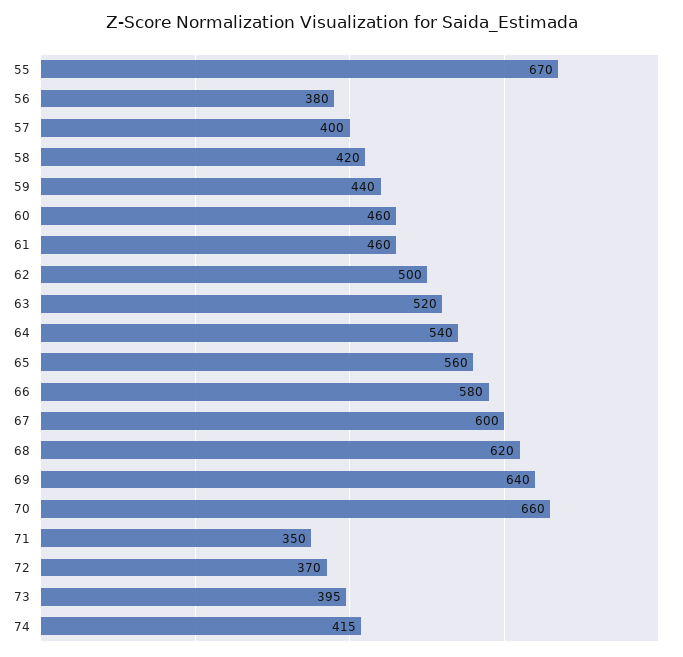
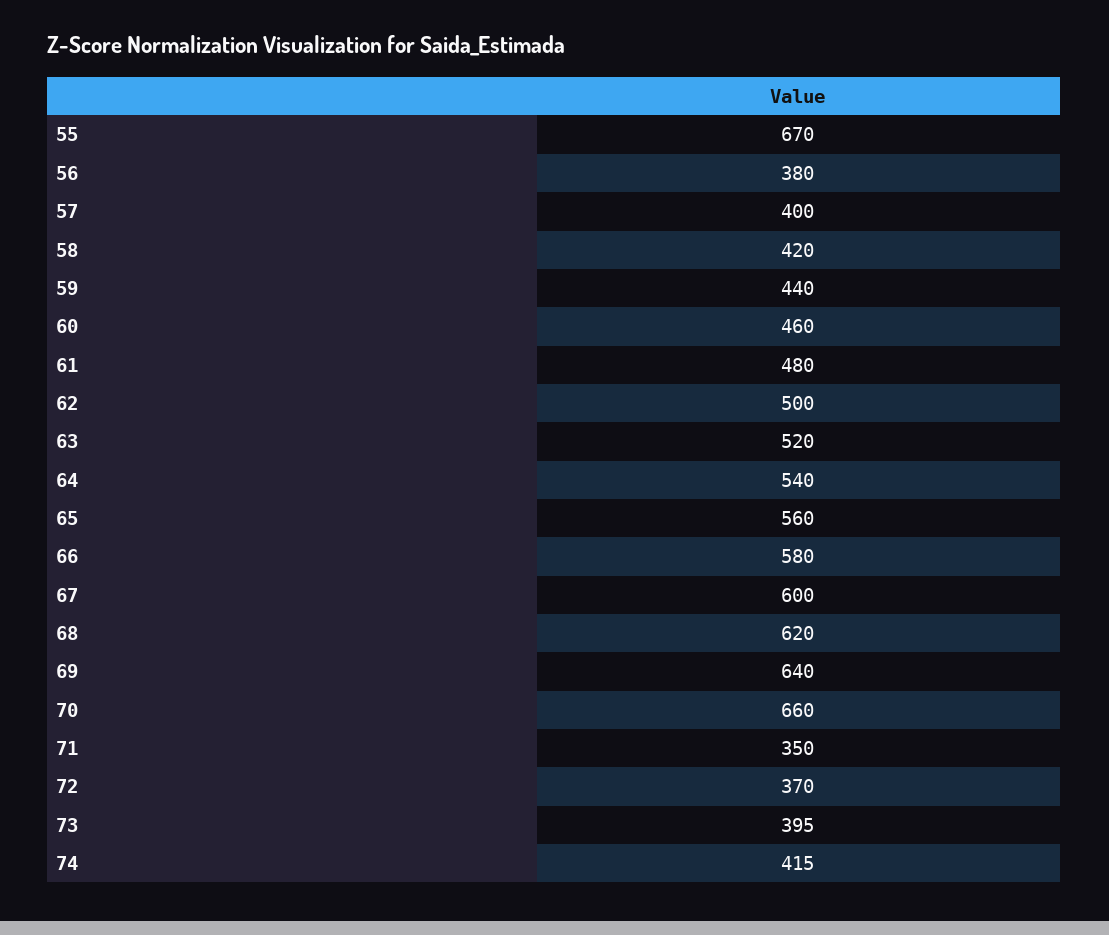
61: 460 -> 480

